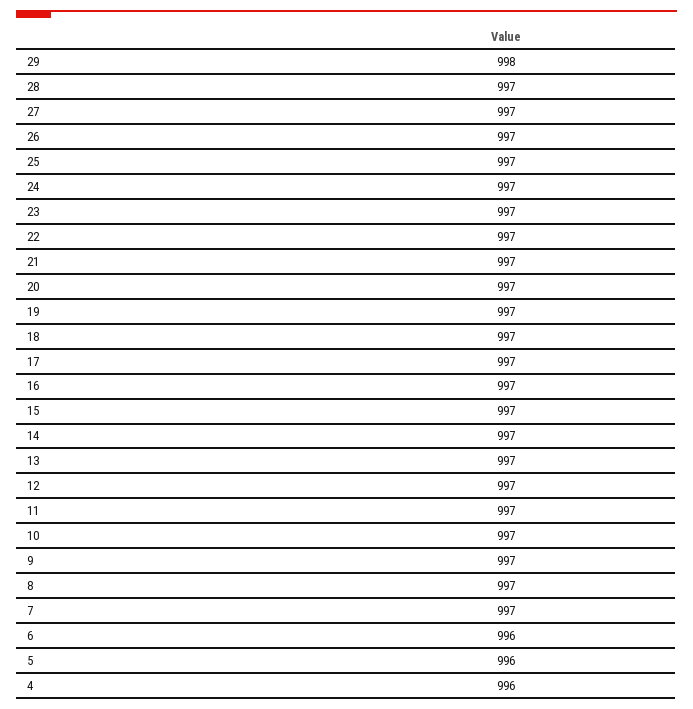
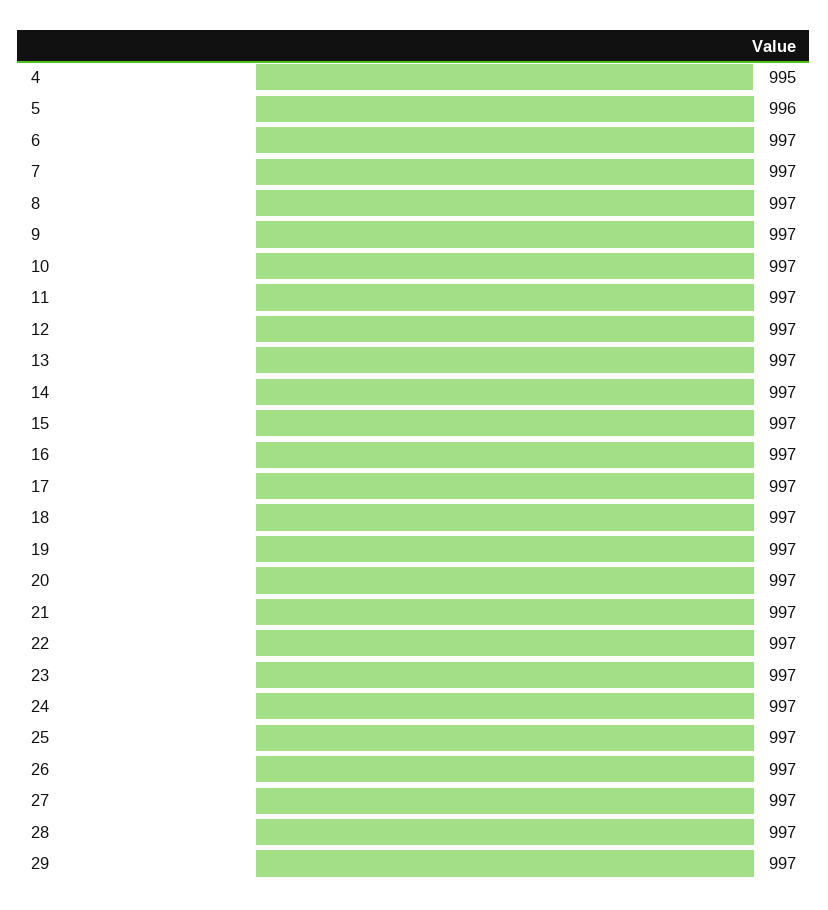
29: 998 -> 997
6: 996 -> 997
4: 996 -> 995

